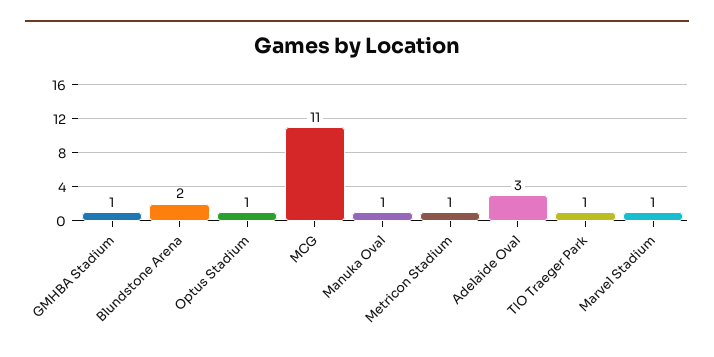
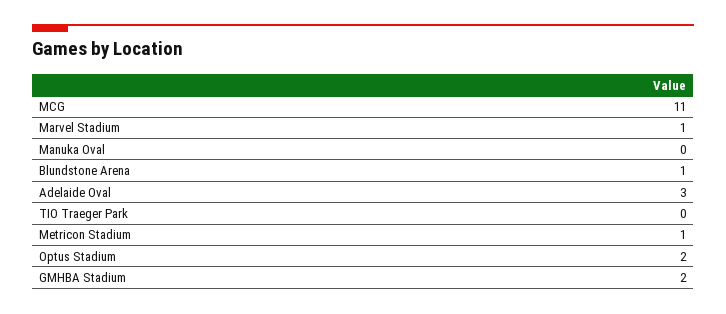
GMHBA Stadium: 1 -> 2
Blundstone Arena: 2 -> 1
Optus Stadium: 1 -> 2
Manuka Oval: 1 -> 0
TIO Traeger Park: 1 -> 0

